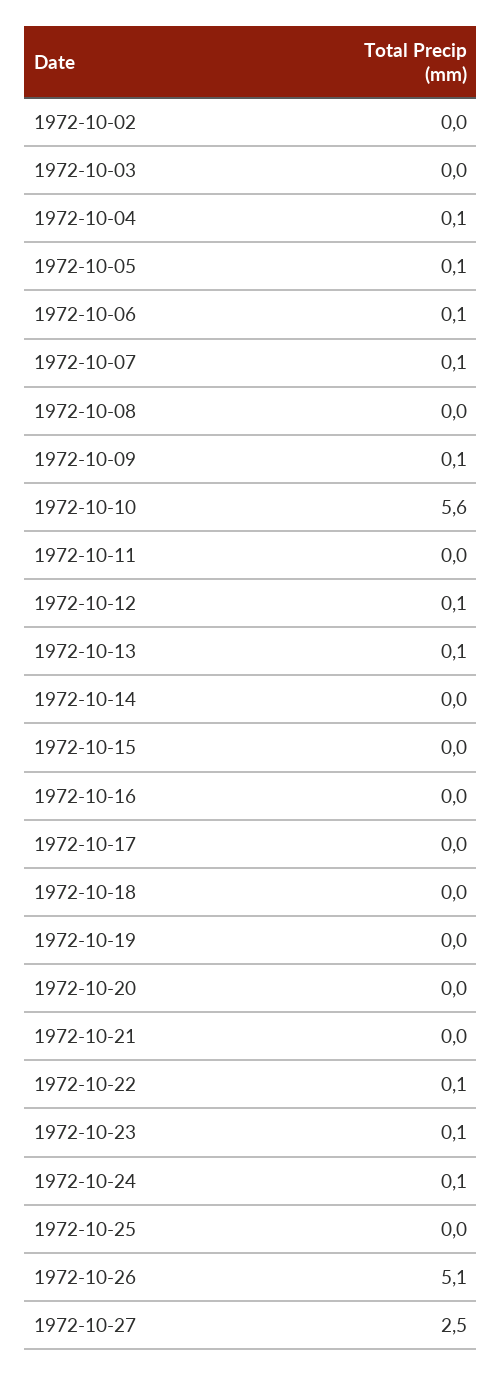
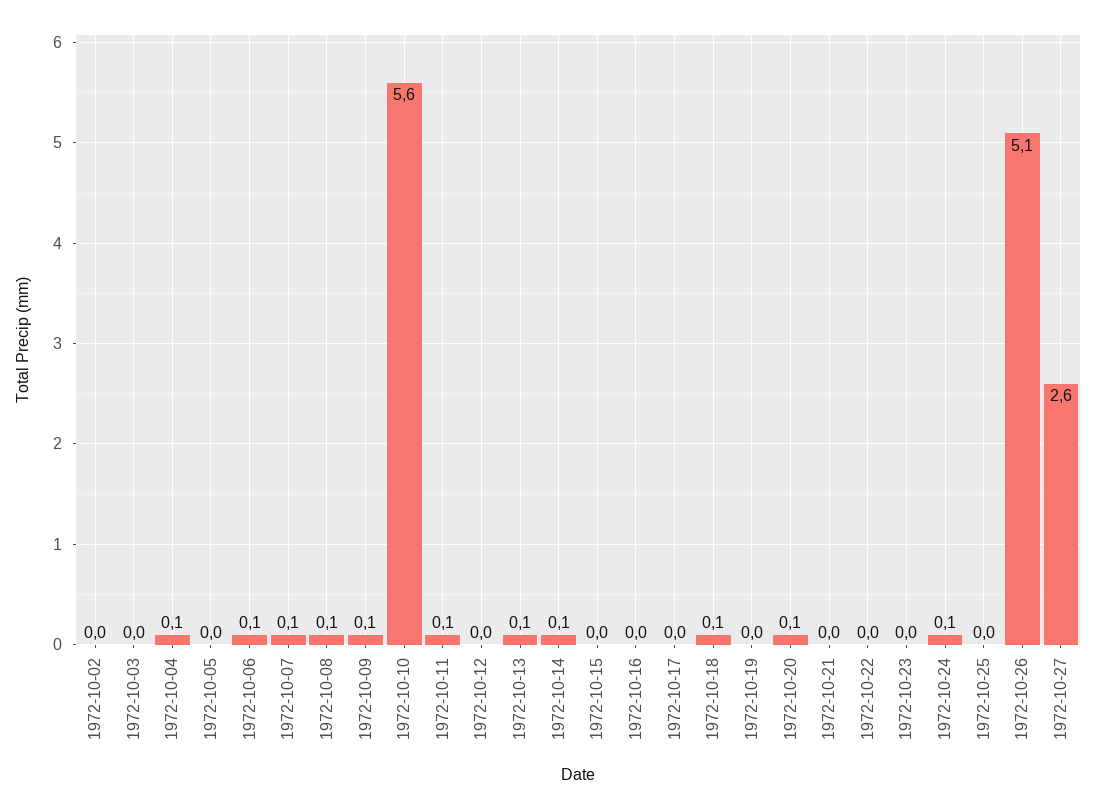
1972-10-05: 0.1 -> 0
1972-10-08: 0 -> 0.1
1972-10-11: 0 -> 0.1
1972-10-12: 0.1 -> 0
1972-10-14: 0 -> 0.1
1972-10-18: 0 -> 0.1
1972-10-20: 0 -> 0.1
1972-10-22: 0.1 -> 0
1972-10-23: 0.1 -> 0
1972-10-27: 2.5 -> 2.6

